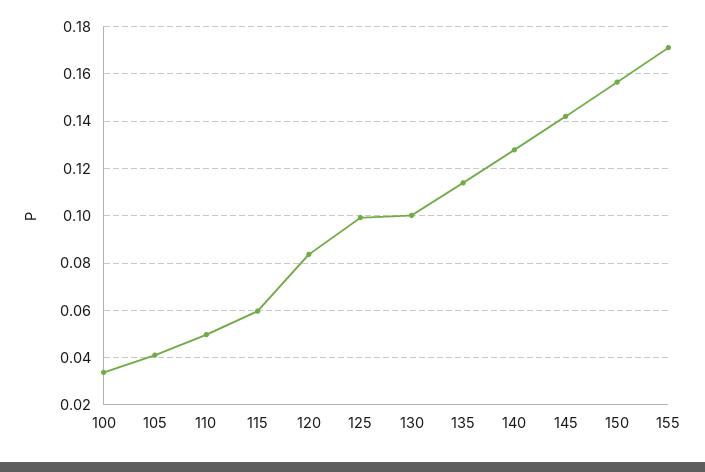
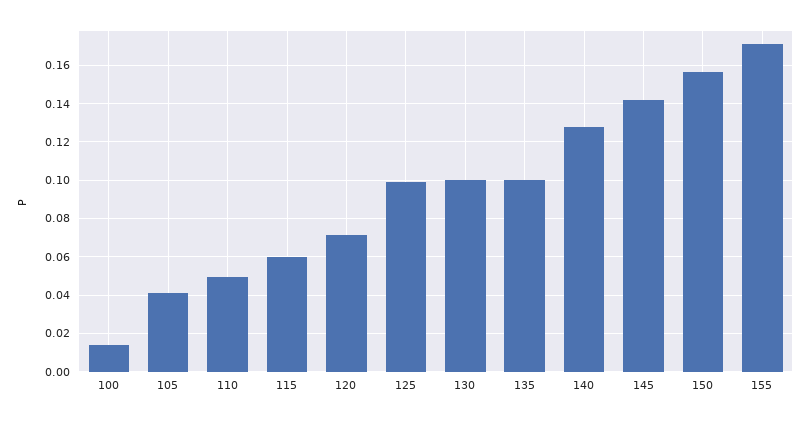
100: 0.035 -> 0.015
120: 0.085 -> 0.07
135: 0.115 -> 0.1

